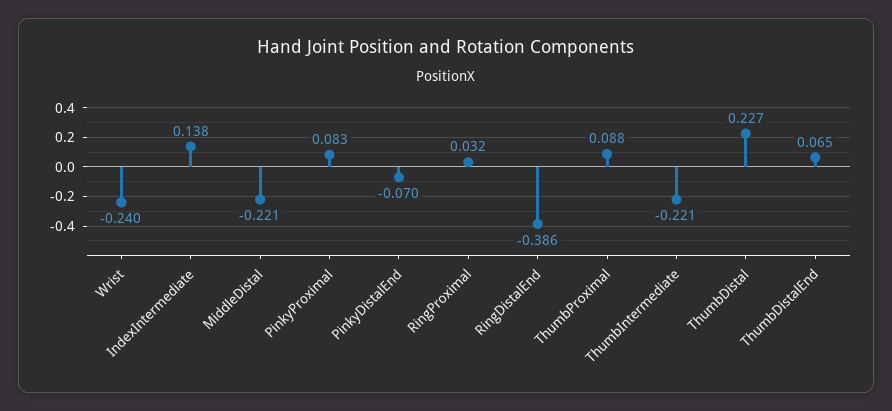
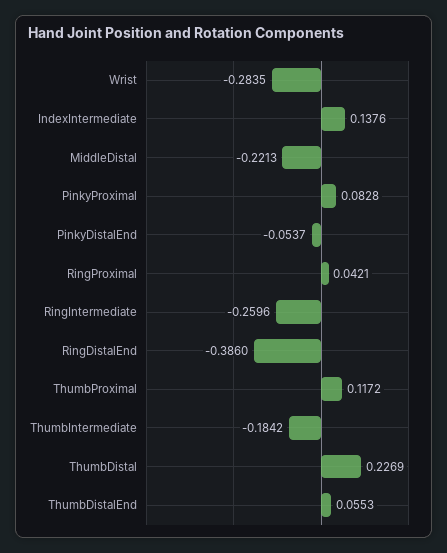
Wrist: -0.24 -> -0.2835
PinkyDistalEnd: -0.07 -> -0.0537
RingProximal: 0.032 -> 0.0421
ThumbProximal: 0.088 -> 0.1172
ThumbIntermediate: -0.221 -> -0.1842
ThumbDistalEnd: 0.065 -> 0.0553
RingIntermediate: none -> -0.2596

